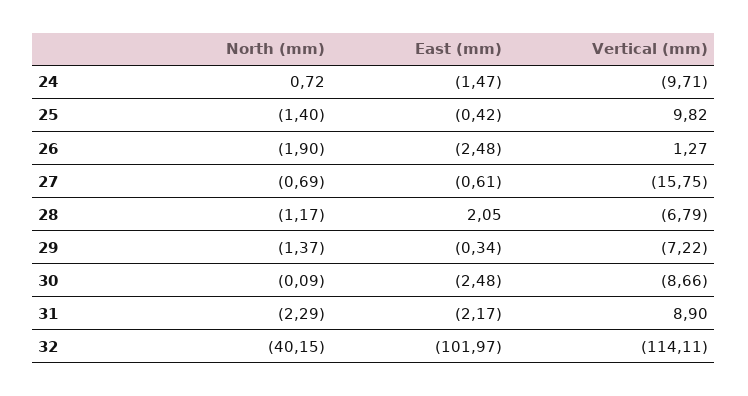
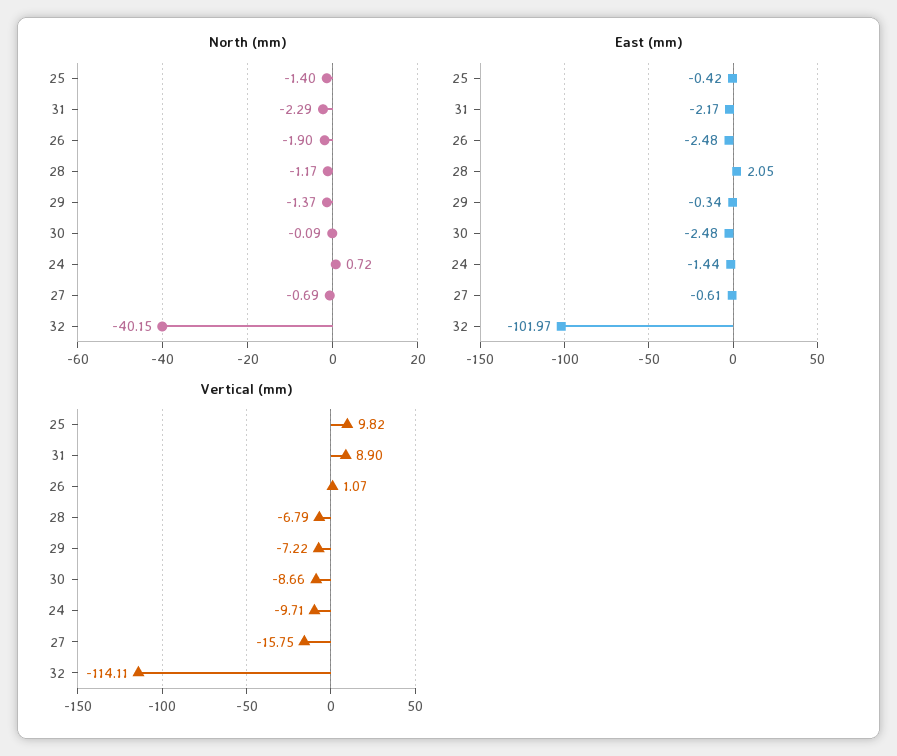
East (mm), 24: -1.47 -> -1.44
Vertical (mm), 26: 1.27 -> 1.07

